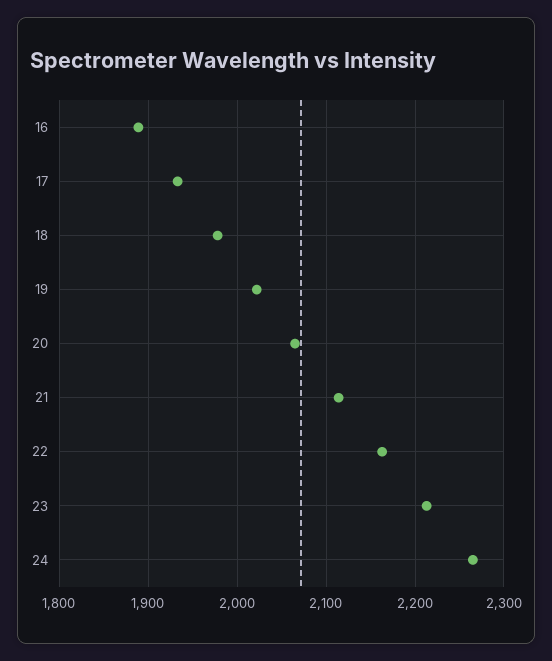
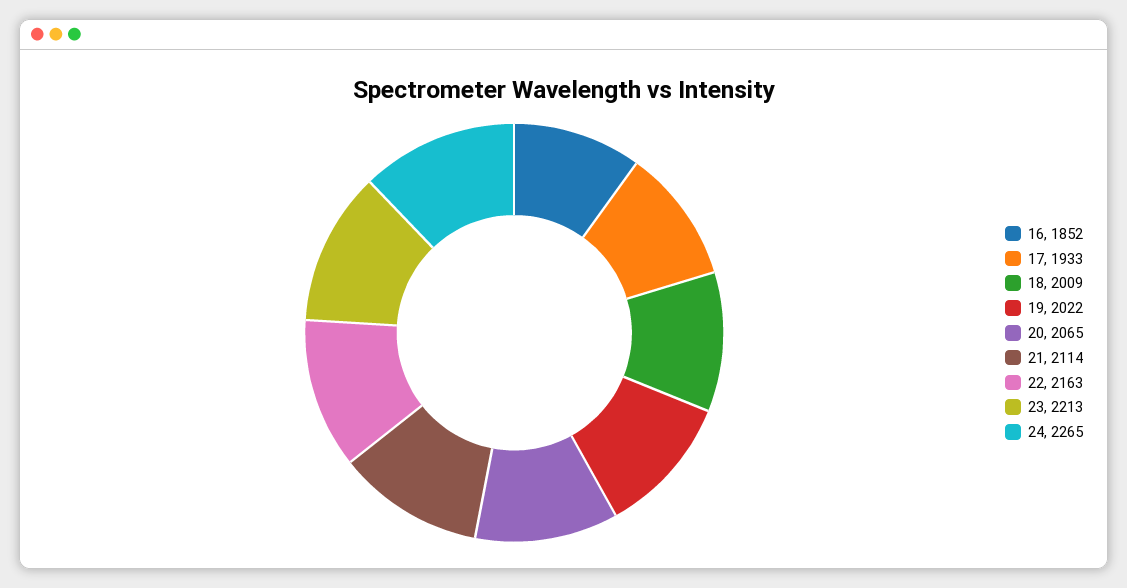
16: 1890 -> 1852
18: 1980 -> 2009

